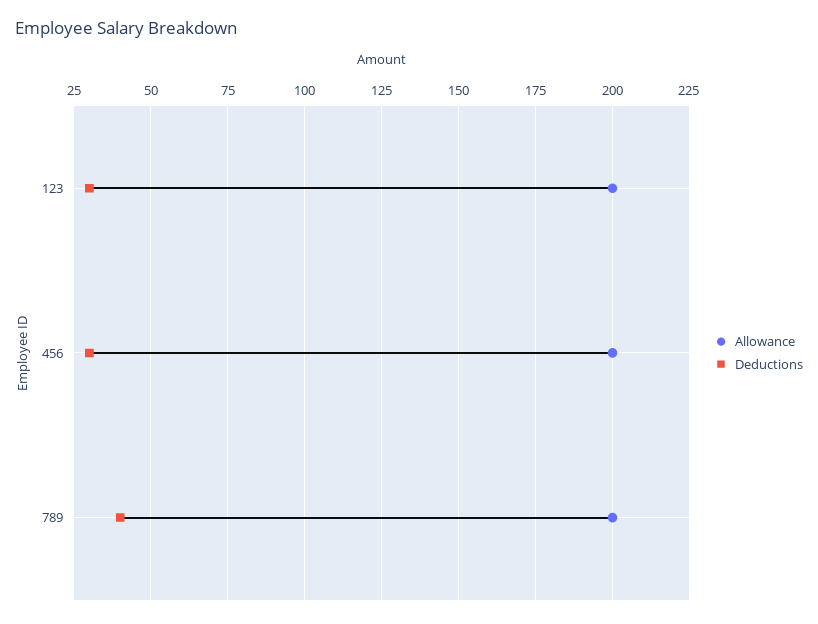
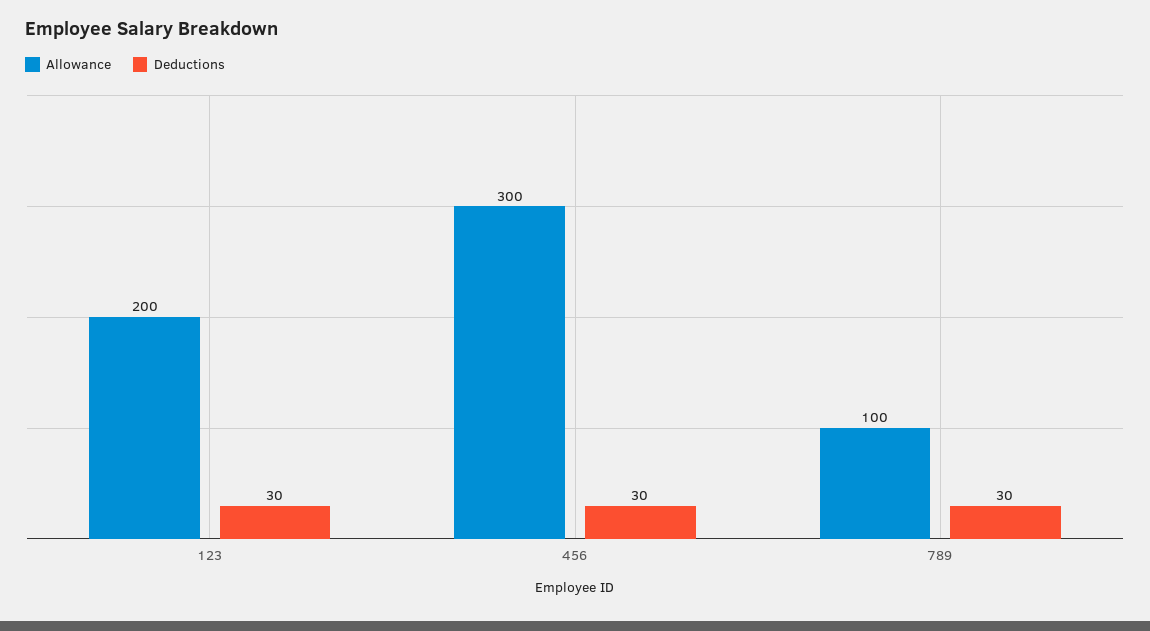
Allowance, 456: 200 -> 300
Allowance, 789: 200 -> 100
Deductions, 789: 40 -> 30

